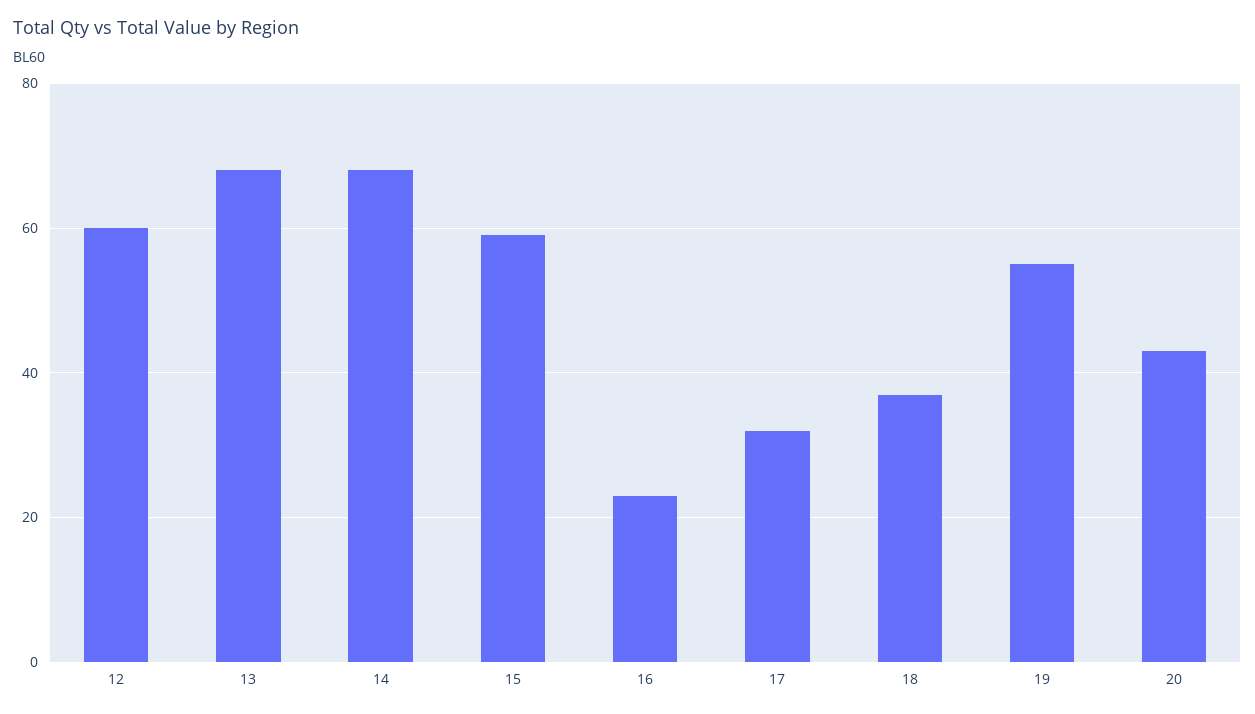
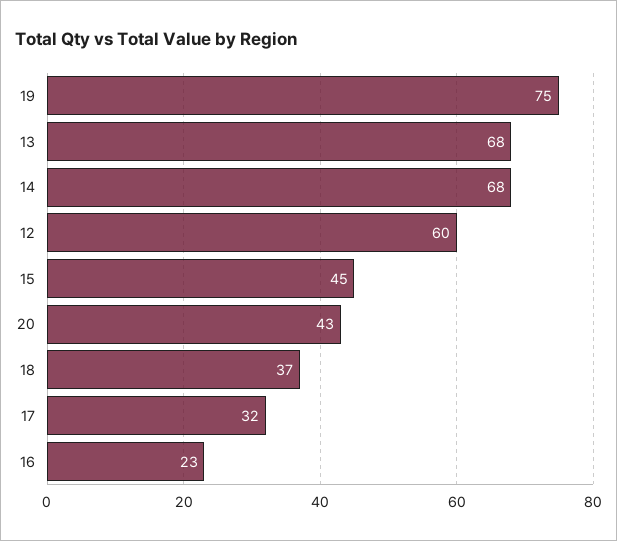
15: 60 -> 45
19: 55 -> 75

